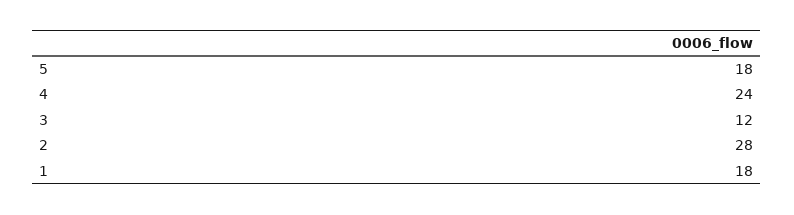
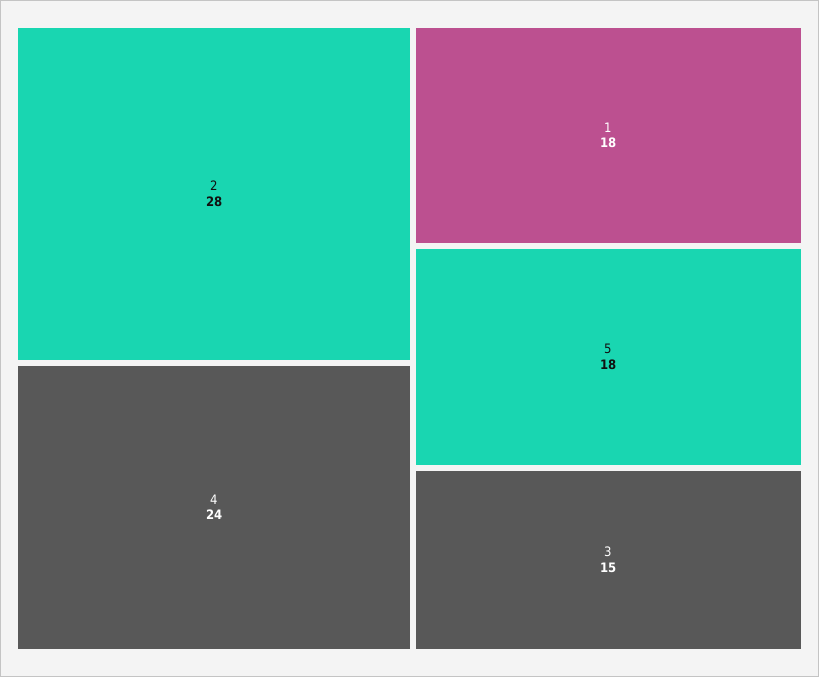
3: 12 -> 15

